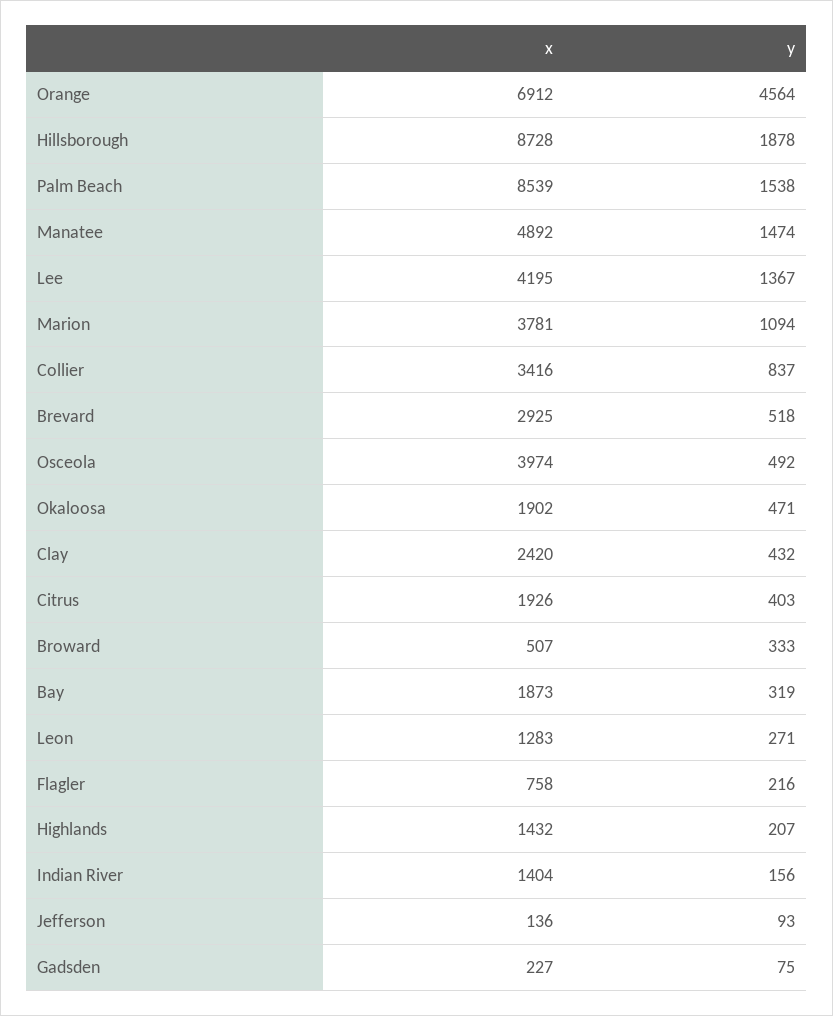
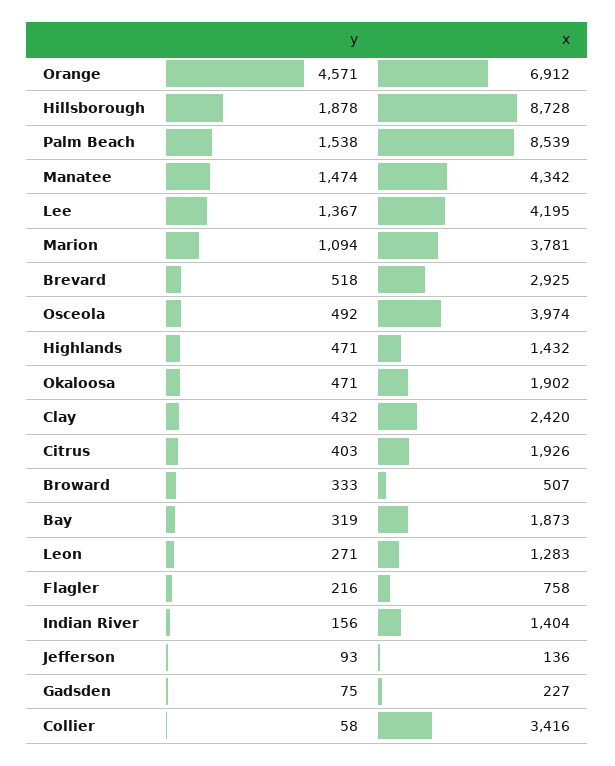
y, Orange: 4564 -> 4571
x, Manatee: 4892 -> 4342
y, Collier: 837 -> 58
y, Highlands: 207 -> 471

